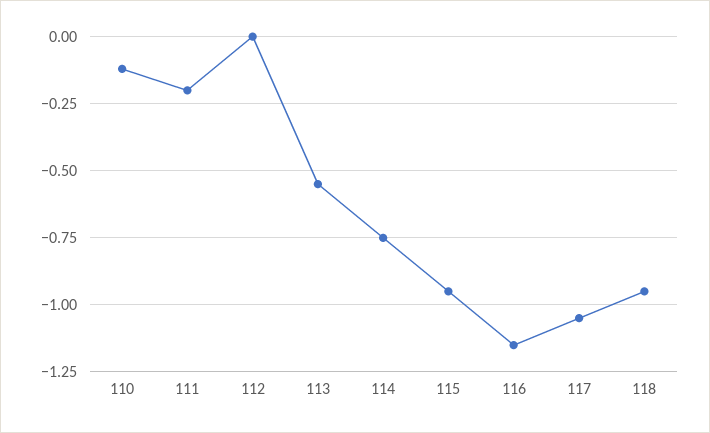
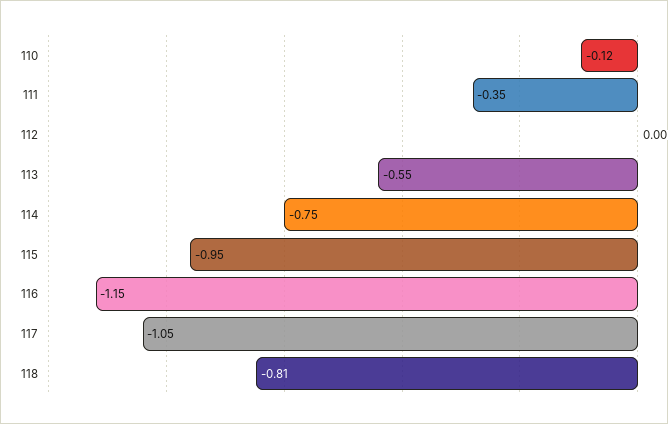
111: -0.2 -> -0.35
118: -0.95 -> -0.81

